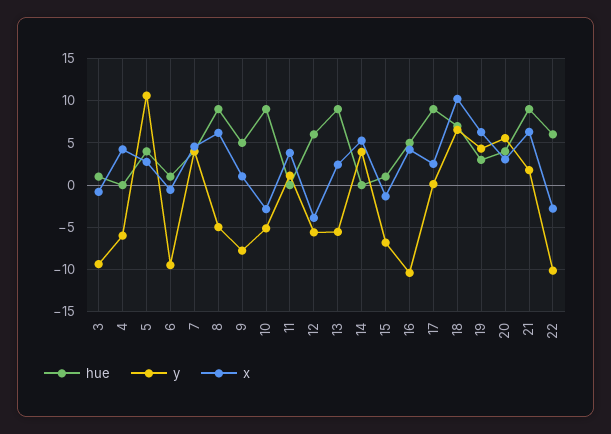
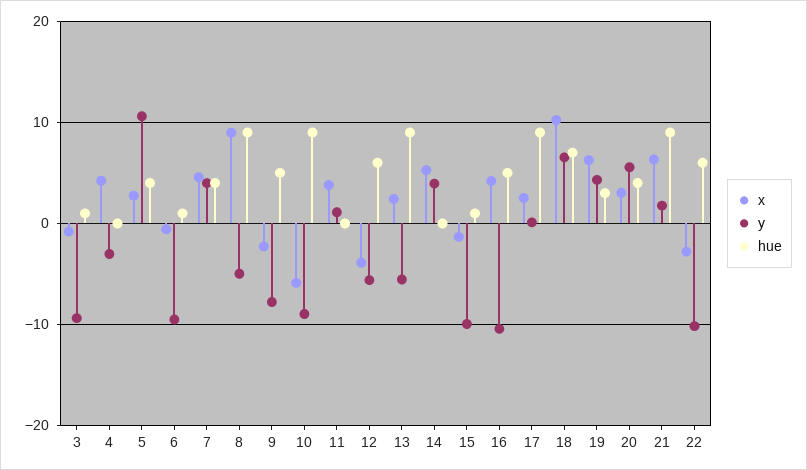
y, 4: -6 -> -3
x, 8: 6 -> 9
x, 9: 1 -> -2
y, 10: -5 -> -9
x, 10: -3 -> -6
y, 15: -7 -> -10

